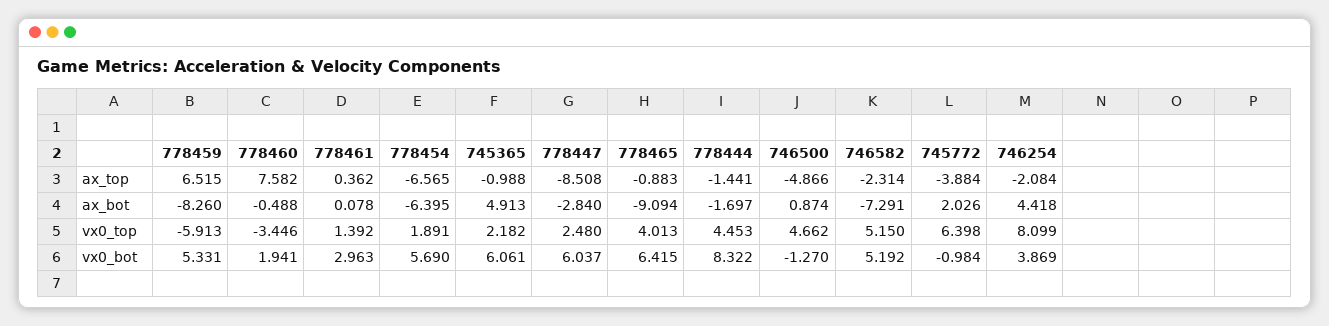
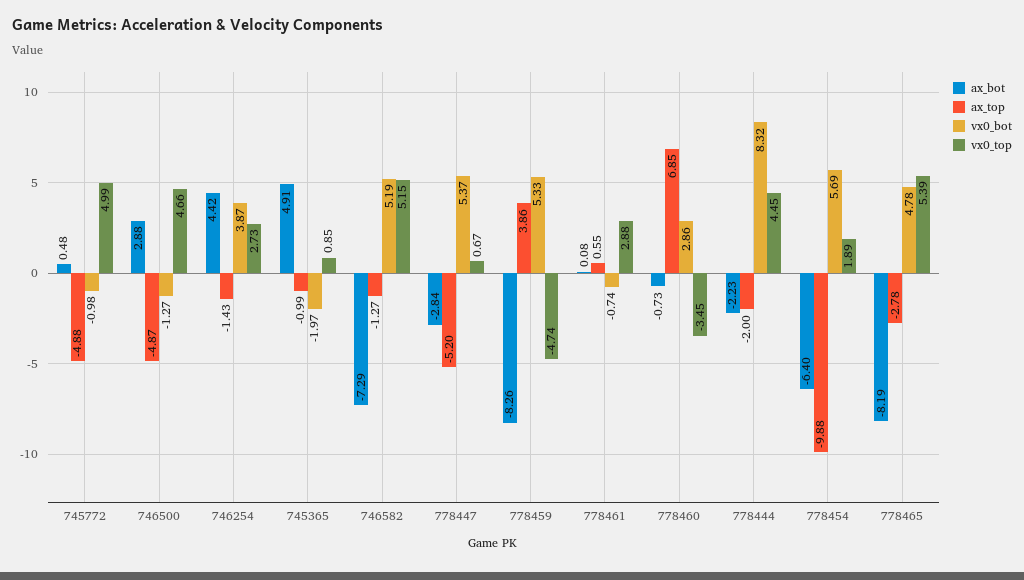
ax_top, 778459: 6.515 -> 3.86
ax_top, 778460: 7.582 -> 6.85
ax_top, 778461: 0.362 -> 0.55
ax_top, 778454: -6.565 -> -9.88
ax_top, 778447: -8.508 -> -5.2
ax_top, 778465: -0.883 -> -2.78
ax_top, 778444: -1.441 -> -2
ax_top, 746582: -2.314 -> -1.27
ax_top, 745772: -3.884 -> -4.88
ax_top, 746254: -2.084 -> -1.43
ax_bot, 778460: -0.488 -> -0.73
ax_bot, 778465: -9.094 -> -8.19
ax_bot, 778444: -1.697 -> -2.23
ax_bot, 746500: 0.874 -> 2.88
ax_bot, 745772: 2.026 -> 0.48
vx0_top, 778459: -5.913 -> -4.74
vx0_top, 778461: 1.392 -> 2.88
vx0_top, 745365: 2.182 -> 0.85
vx0_top, 778447: 2.48 -> 0.67
vx0_top, 778465: 4.013 -> 5.39
vx0_top, 745772: 6.398 -> 4.99
vx0_top, 746254: 8.099 -> 2.73
vx0_bot, 778460: 1.941 -> 2.86
vx0_bot, 778461: 2.963 -> -0.74
vx0_bot, 745365: 6.061 -> -1.97
vx0_bot, 778447: 6.037 -> 5.37
vx0_bot, 778465: 6.415 -> 4.78

